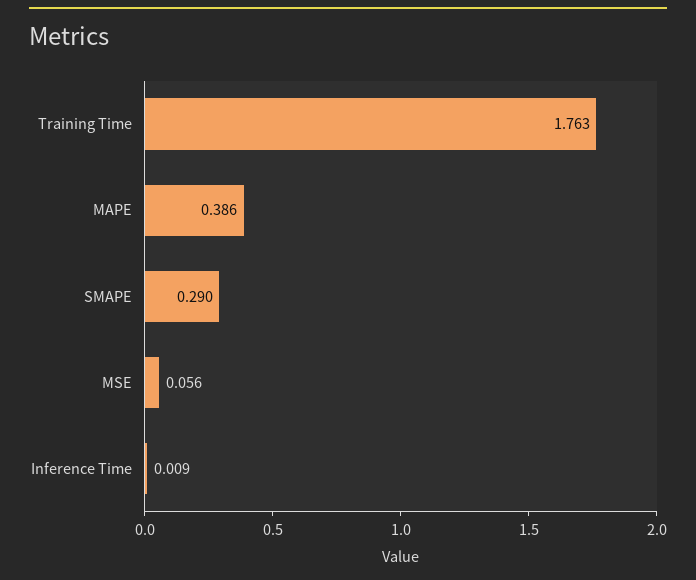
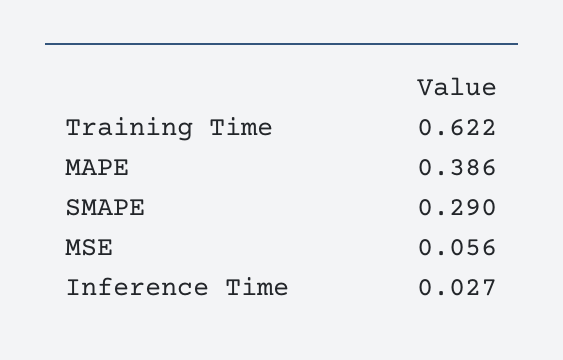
Training Time: 1.763 -> 0.622
Inference Time: 0.009 -> 0.027

